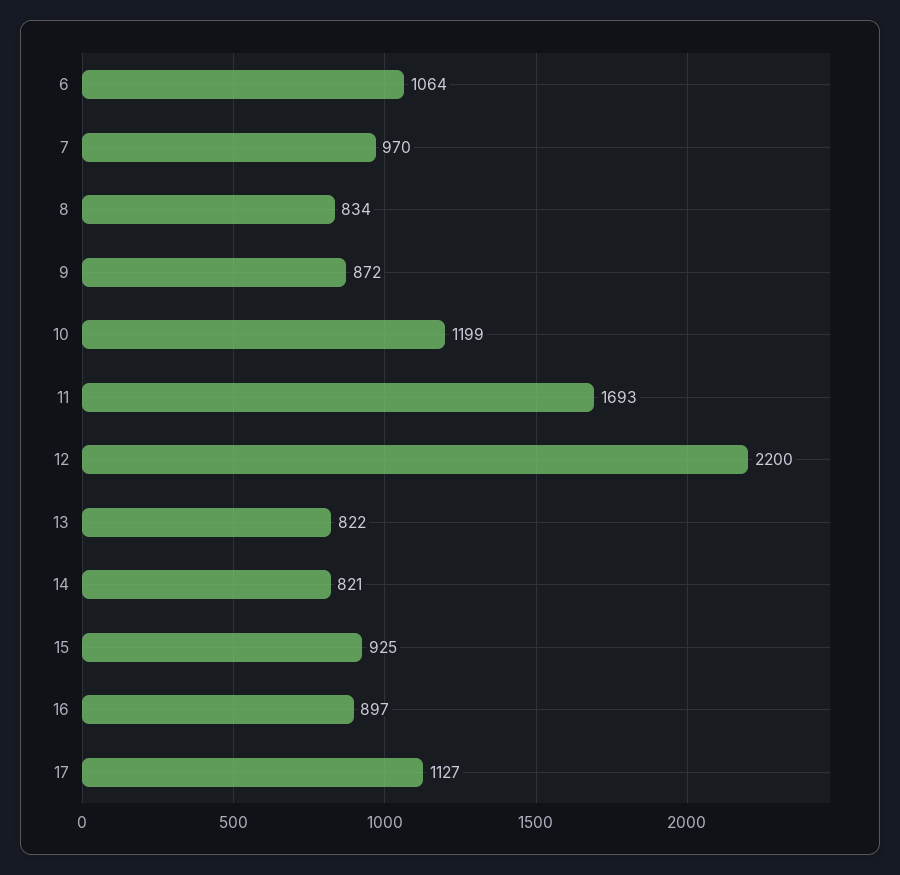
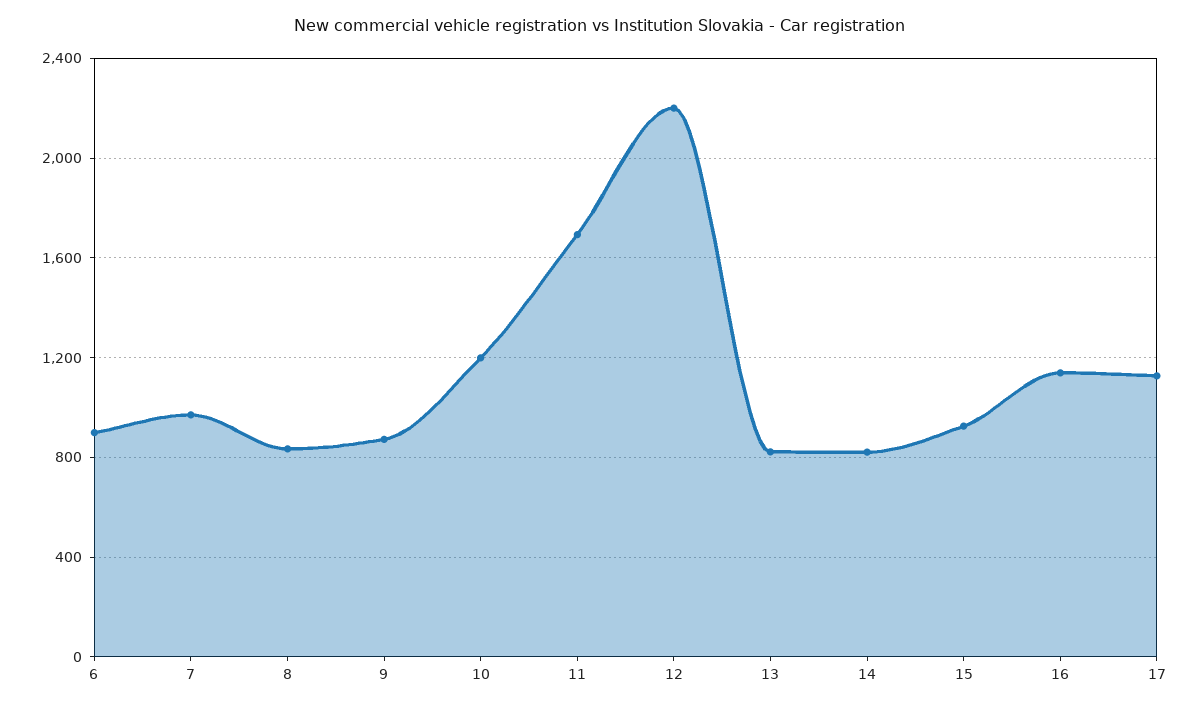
6: 1064 -> 900
16: 897 -> 1150

